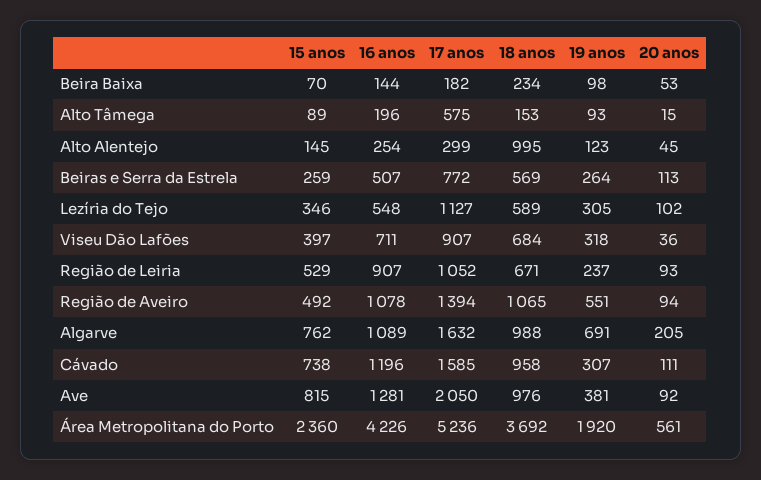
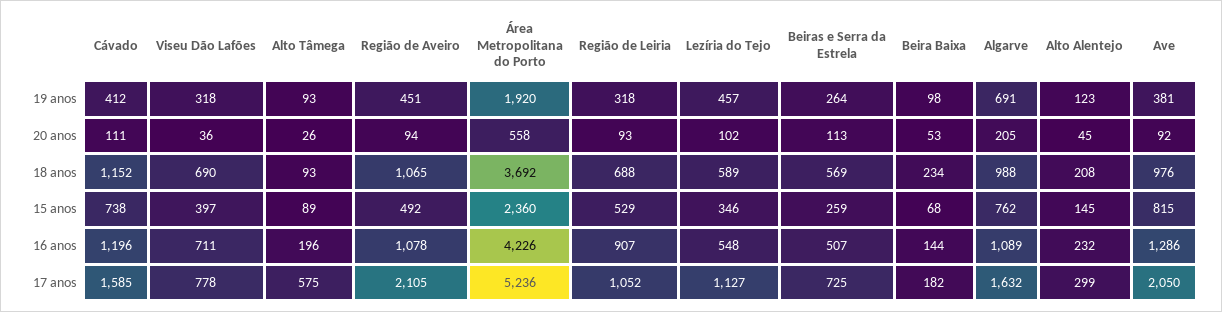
15 anos, Beira Baixa: 70 -> 68
18 anos, Alto Tâmega: 153 -> 93
20 anos, Alto Tâmega: 15 -> 26
16 anos, Alto Alentejo: 254 -> 232
18 anos, Alto Alentejo: 995 -> 208
17 anos, Beiras e Serra da Estrela: 772 -> 725
19 anos, Lezíria do Tejo: 305 -> 457
17 anos, Viseu Dão Lafões: 907 -> 778
18 anos, Viseu Dão Lafões: 684 -> 690
18 anos, Região de Leiria: 671 -> 688
19 anos, Região de Leiria: 237 -> 318
17 anos, Região de Aveiro: 1394 -> 2105
19 anos, Região de Aveiro: 551 -> 451
18 anos, Cávado: 958 -> 1152
19 anos, Cávado: 307 -> 412
16 anos, Ave: 1281 -> 1286
20 anos, Área Metropolitana do Porto: 561 -> 558

